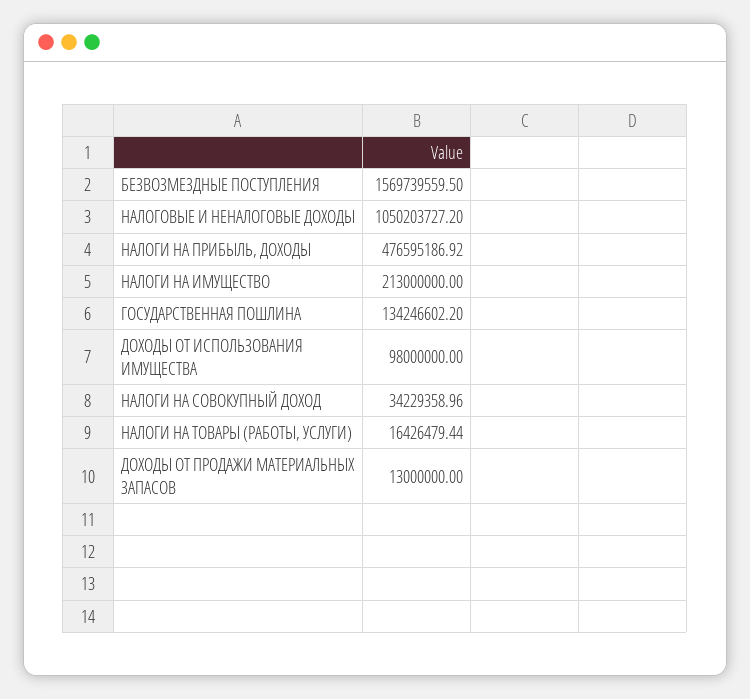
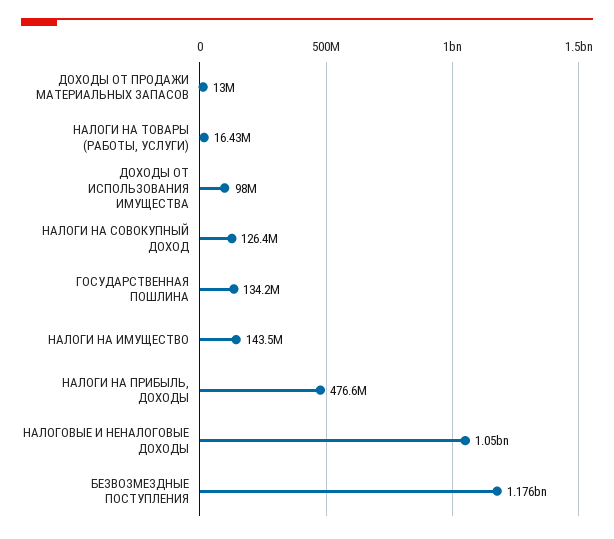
БЕЗВОЗМЕЗДНЫЕ ПОСТУПЛЕНИЯ: 1569739559.5 -> 1176000000
НАЛОГИ НА ИМУЩЕСТВО: 213000000 -> 143500000
НАЛОГИ НА СОВОКУПНЫЙ ДОХОД: 34229358.96 -> 126400000

